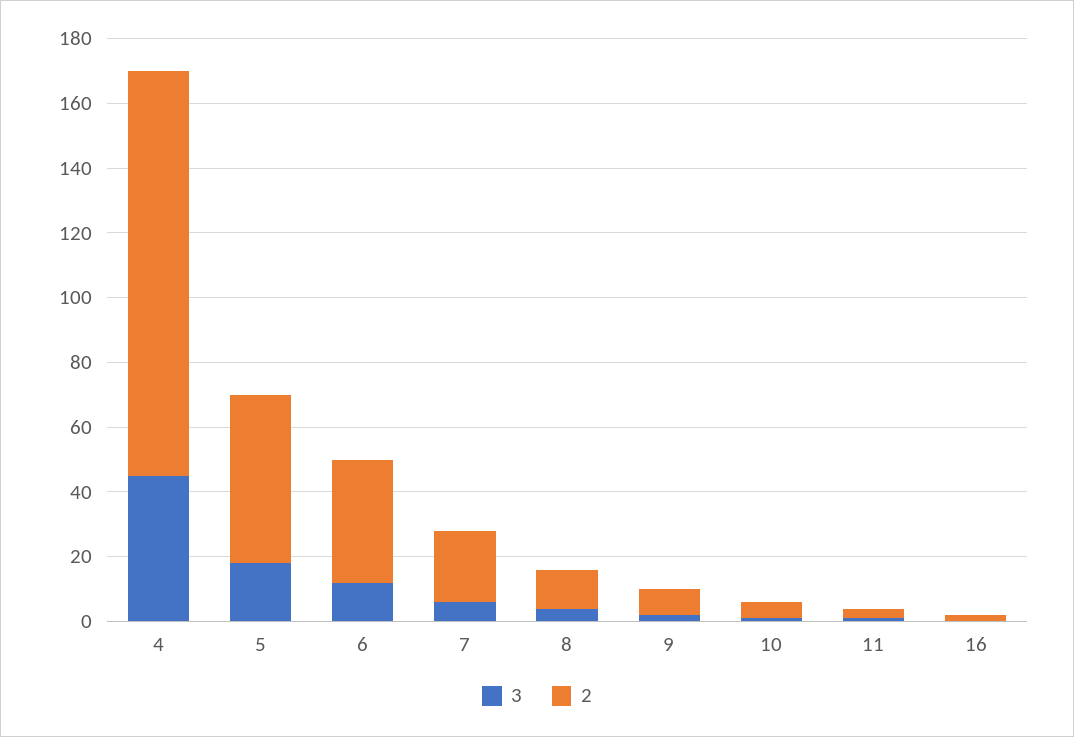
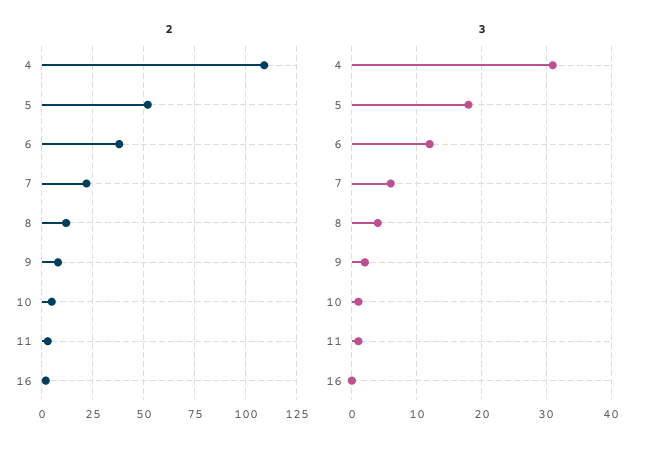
3, 4: 45 -> 31
2, 4: 125 -> 110

